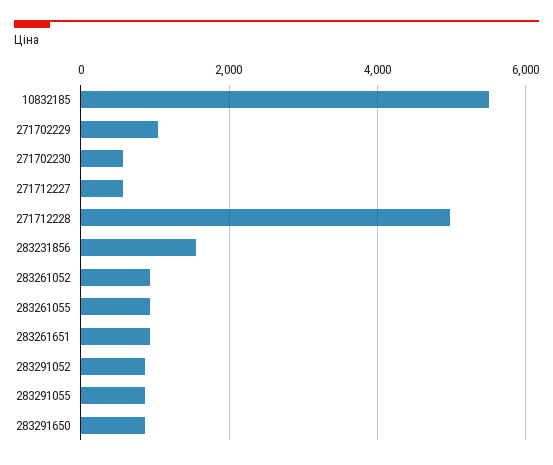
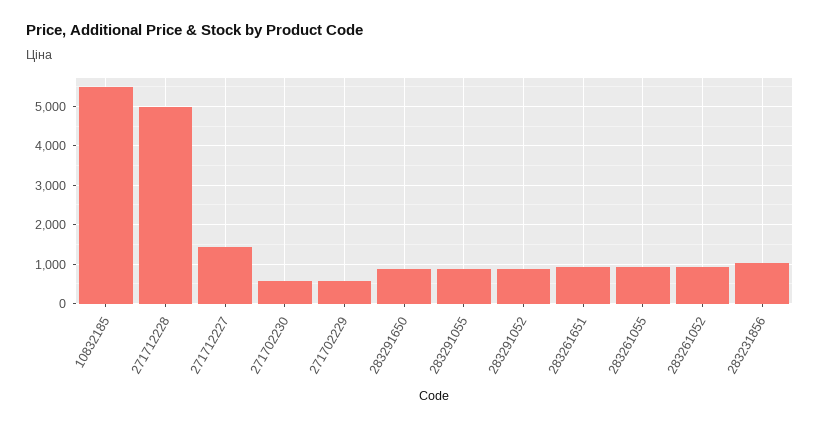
271702229: 1000 -> 600
271712227: 600 -> 1400
283231856: 1600 -> 1000

